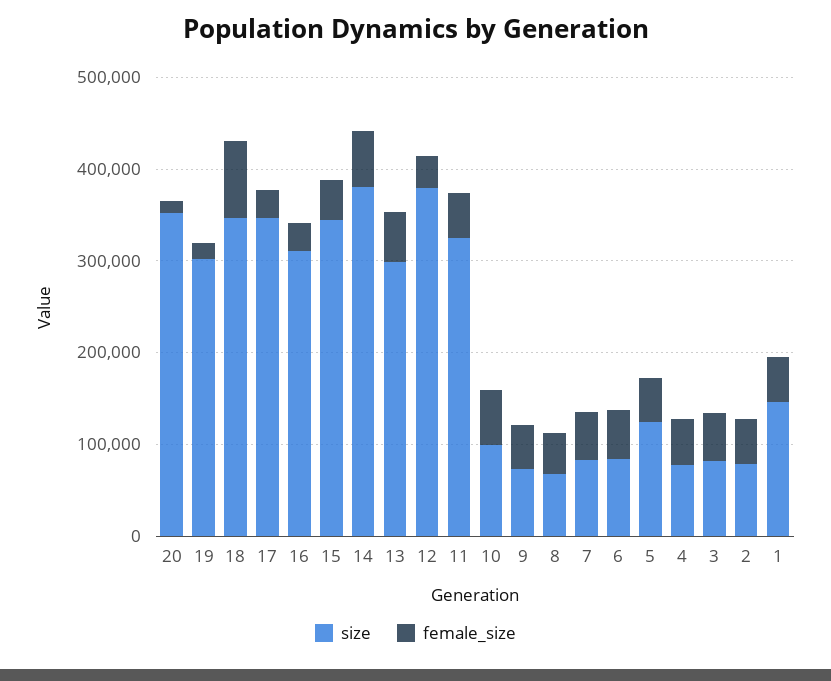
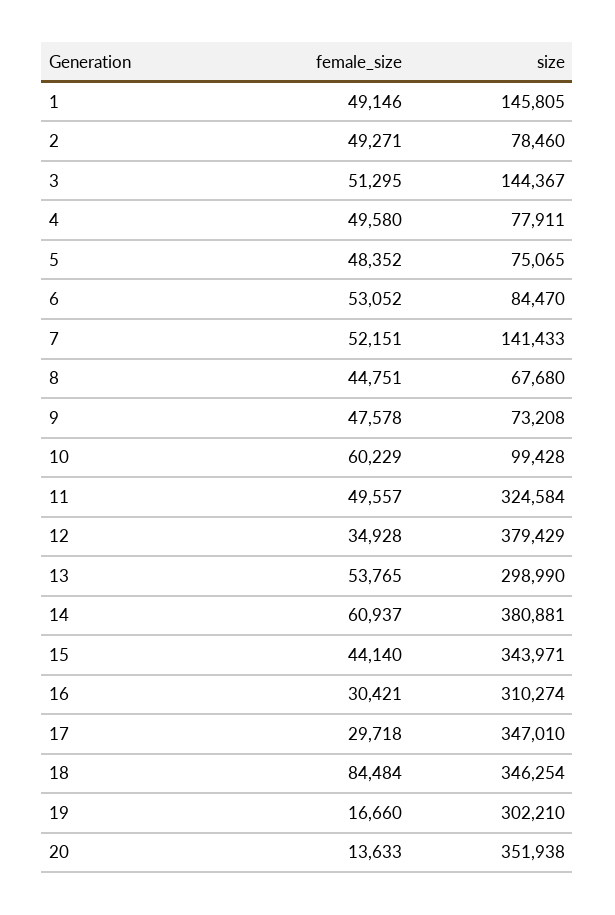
size, 7: 80000 -> 141433
size, 5: 120000 -> 75065
size, 3: 80000 -> 144367

